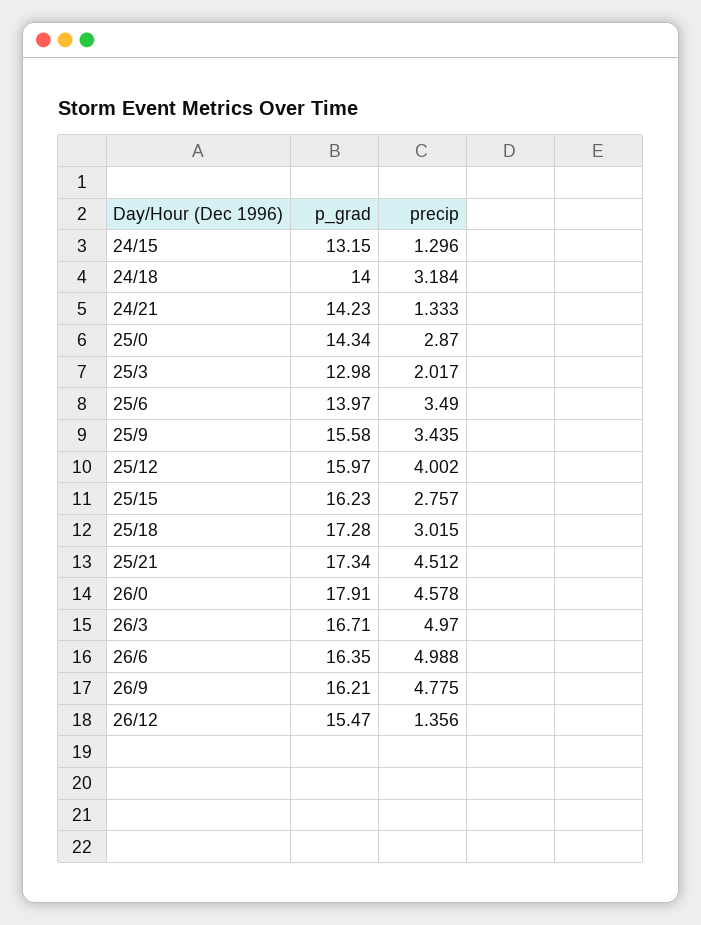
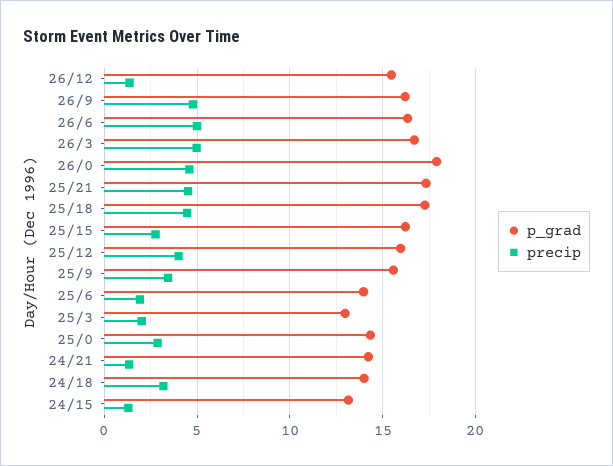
precip, 25/6: 3.49 -> 2
precip, 25/18: 3.015 -> 4.5

